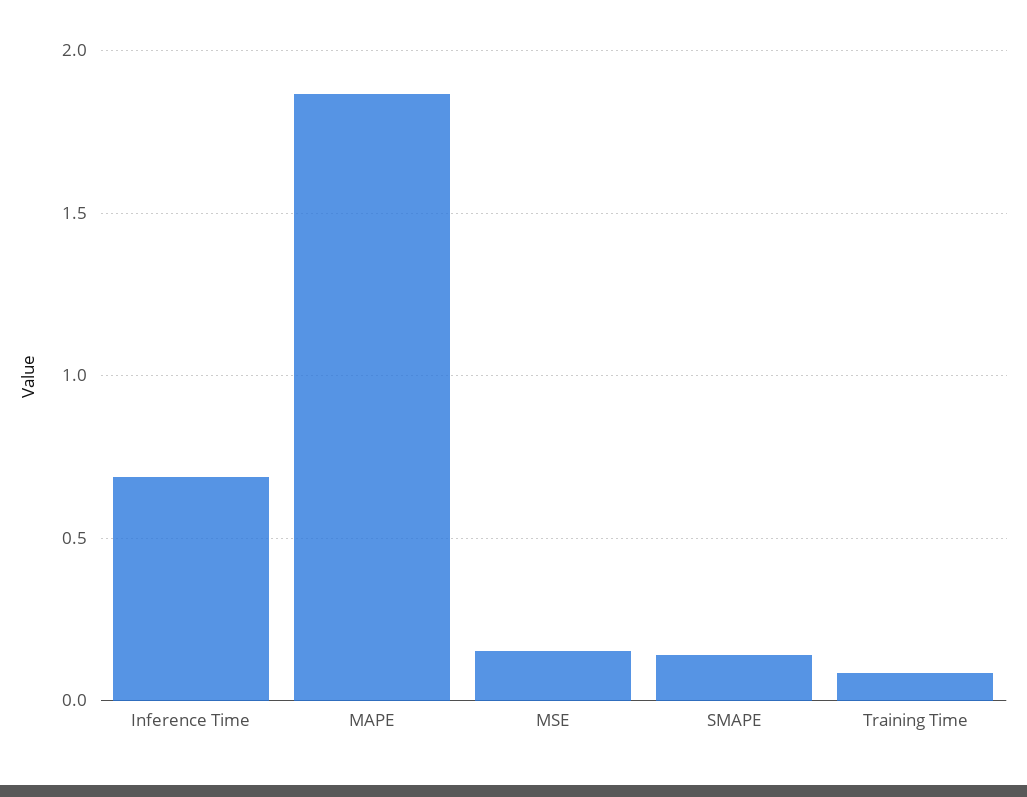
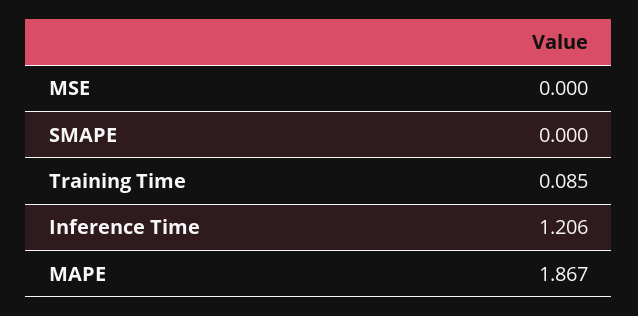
Inference Time: 0.7 -> 1.206
MSE: 0.15 -> 0
SMAPE: 0.15 -> 0

